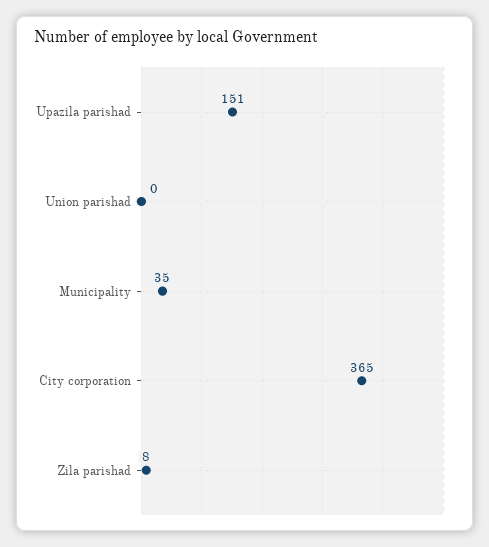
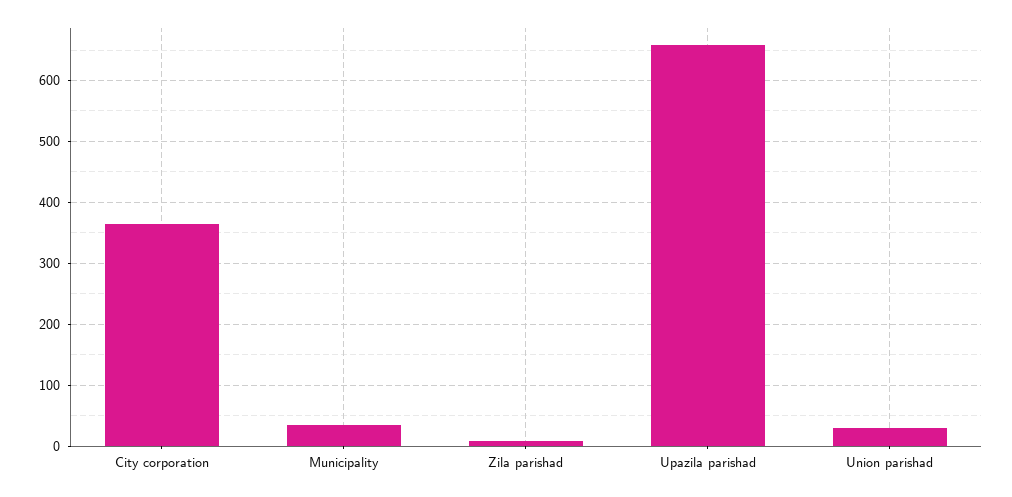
Upazila parishad: 151 -> 660
Union parishad: 0 -> 30

